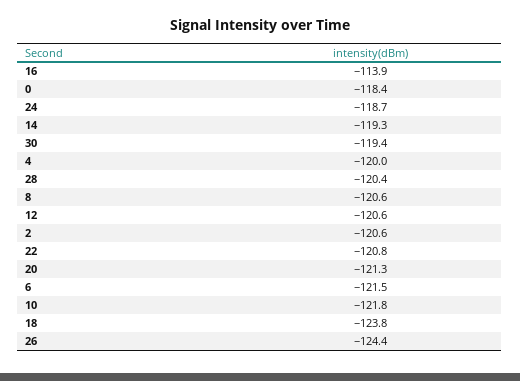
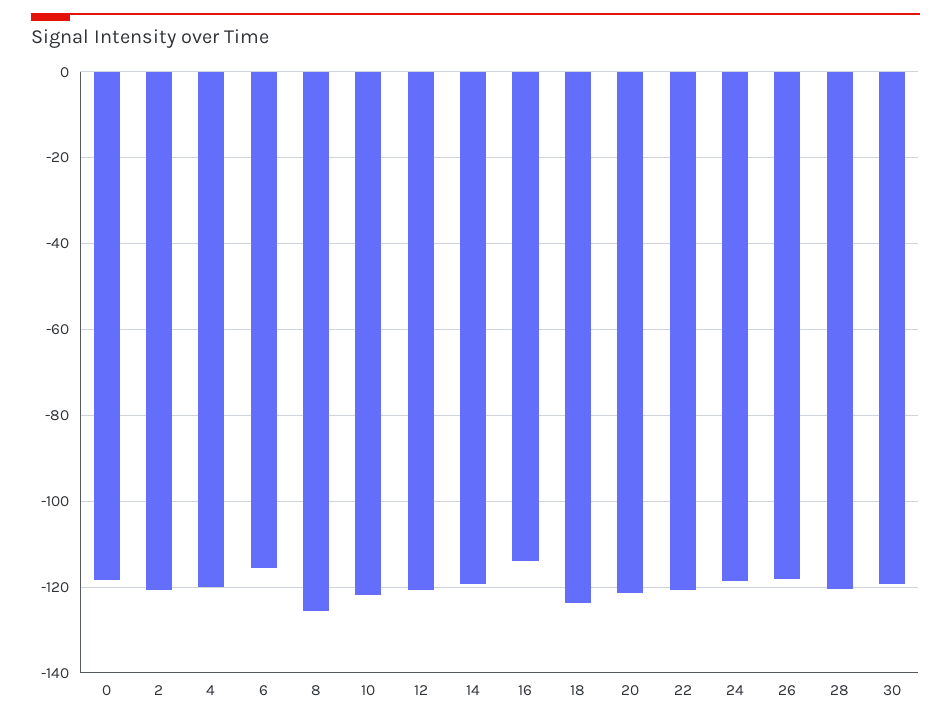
8: -120.6 -> -126
6: -121.5 -> -116
26: -124.4 -> -118

